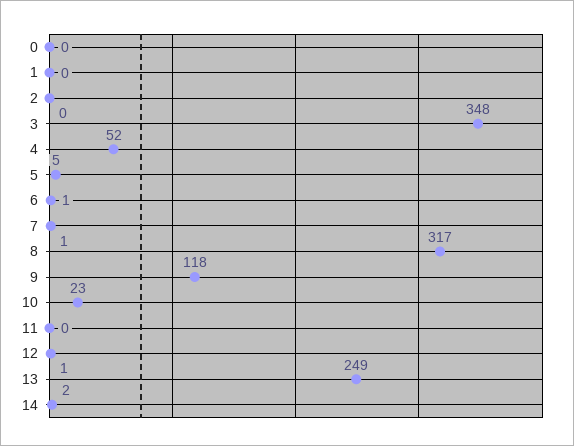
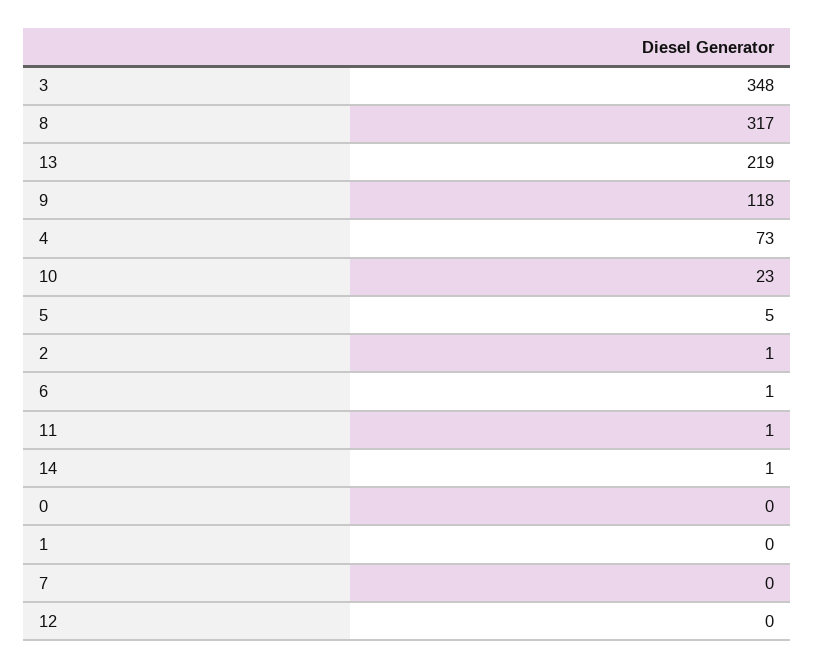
2: 0 -> 1
4: 52 -> 73
7: 1 -> 0
11: 0 -> 1
12: 1 -> 0
13: 249 -> 219
14: 2 -> 1

